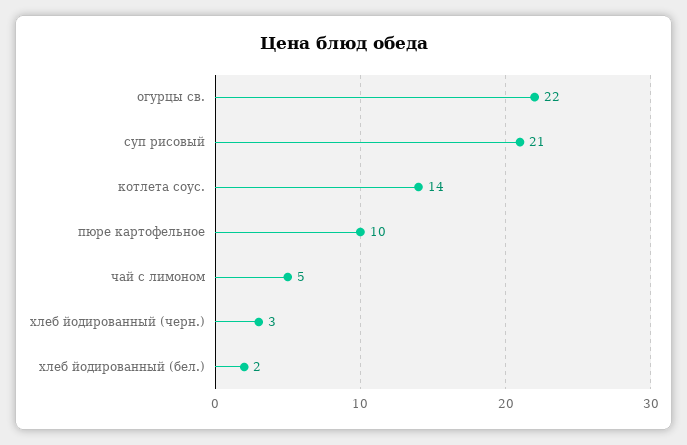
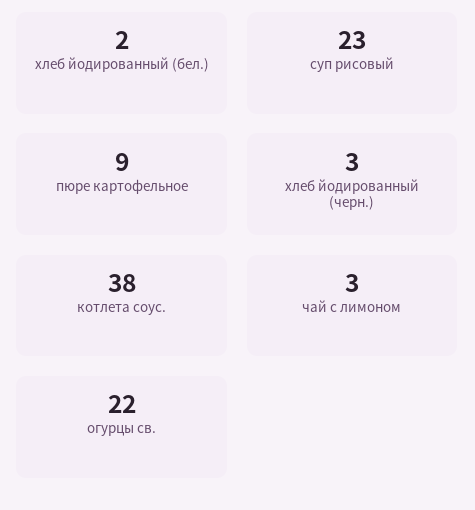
суп рисовый: 21 -> 23
котлета соус.: 14 -> 38
пюре картофельное: 10 -> 9
чай с лимоном: 5 -> 3

